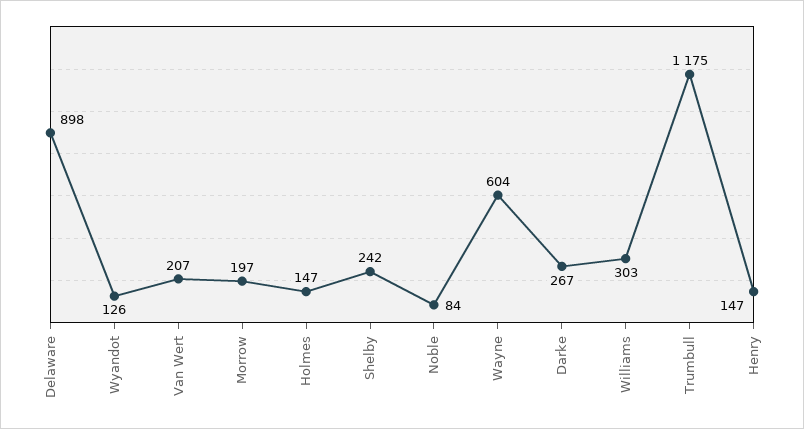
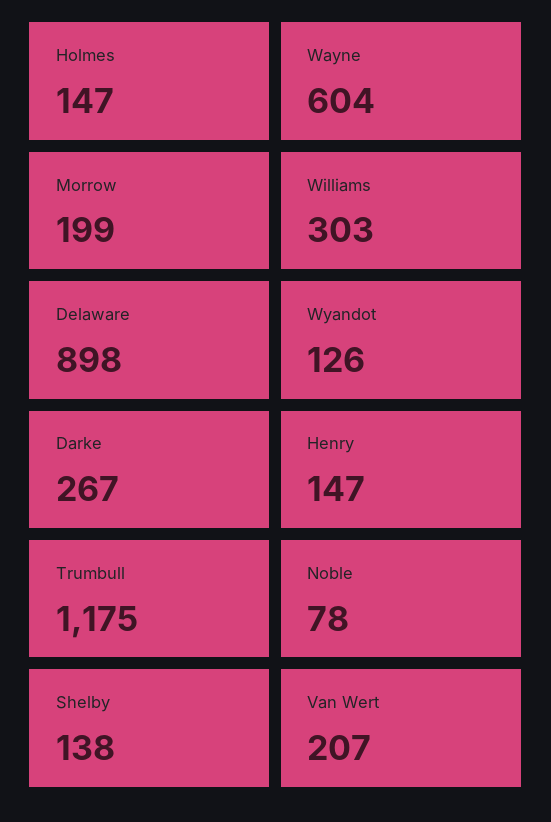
Morrow: 197 -> 199
Shelby: 242 -> 138
Noble: 84 -> 78

